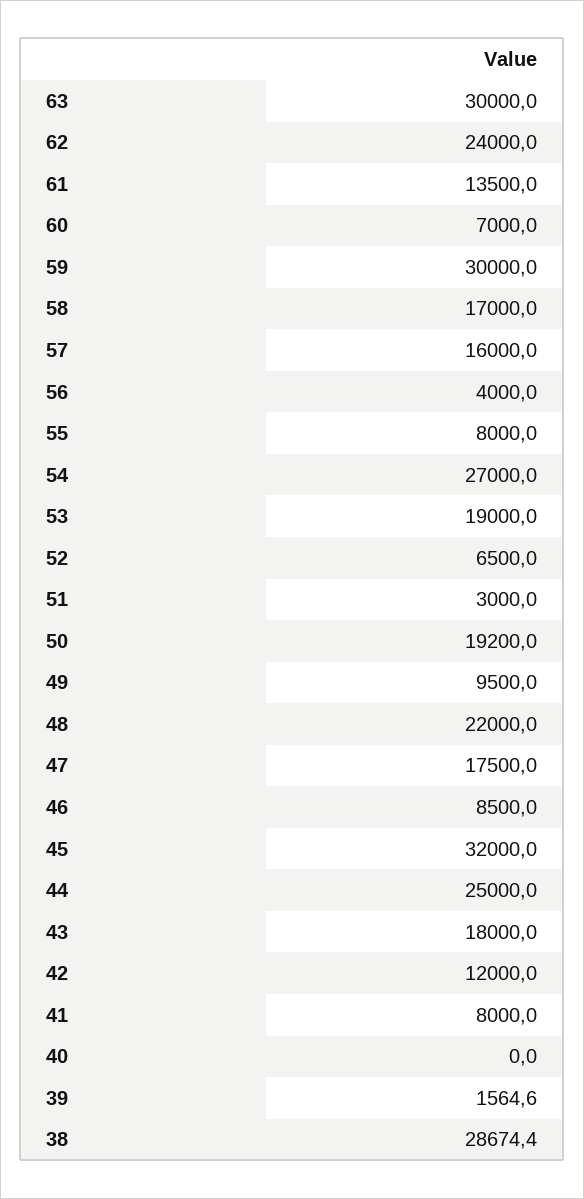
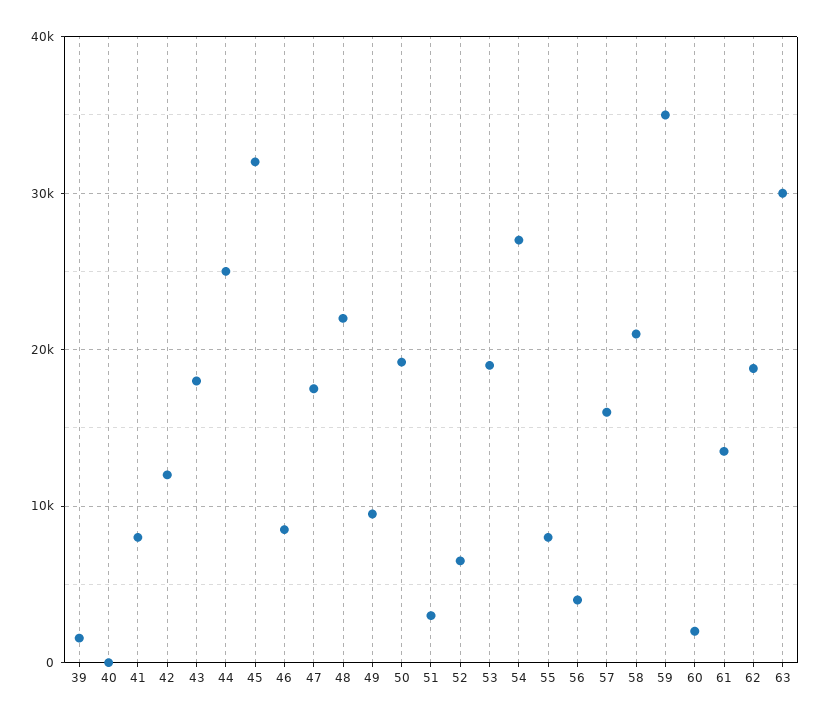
62: 24000 -> 19000
60: 7000 -> 2000
59: 30000 -> 35000
58: 17000 -> 21000
38: 28674.4 -> none

